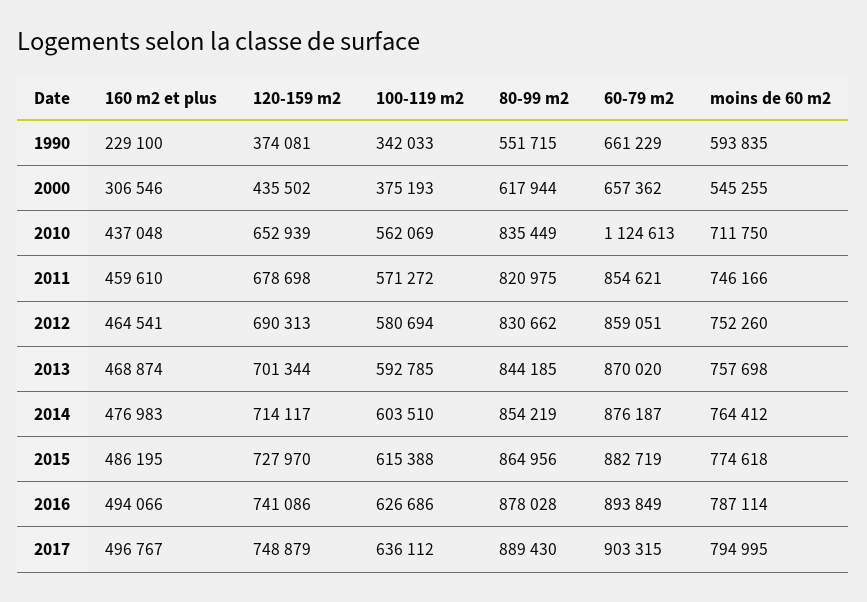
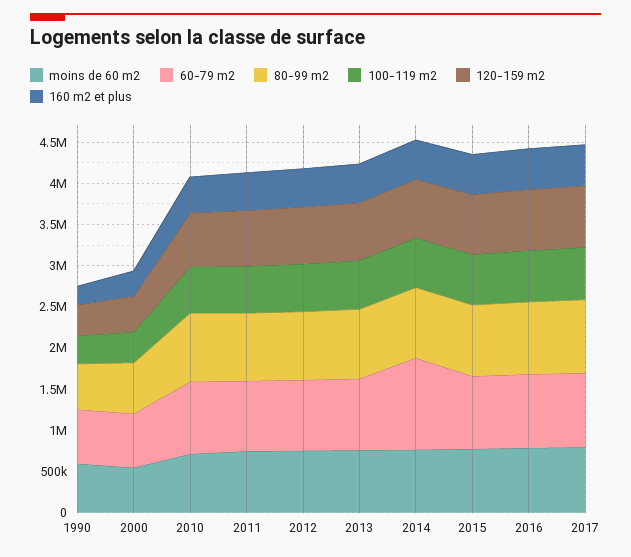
60-79 m2, 2010: 1124613 -> 900000
60-79 m2, 2014: 876187 -> 1100000

